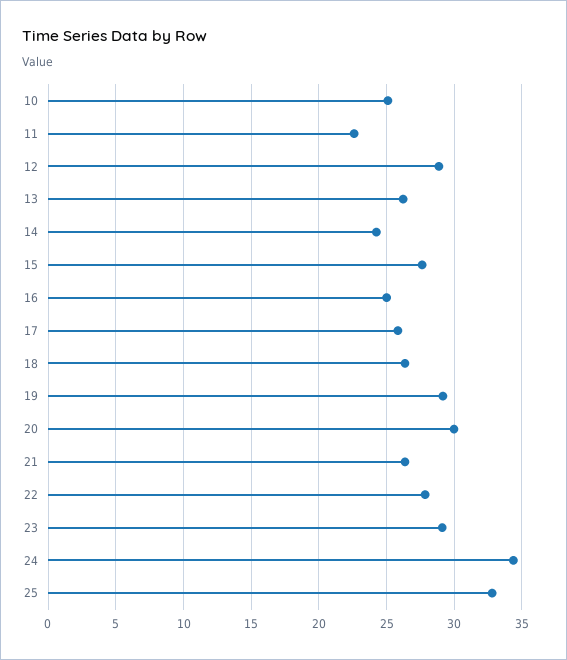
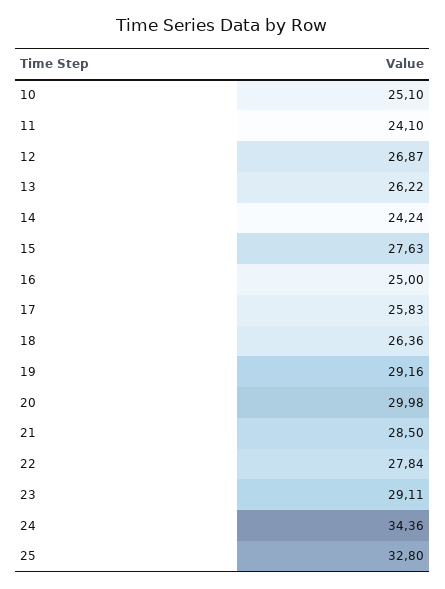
11: 22.5 -> 24.1
12: 29 -> 26.87
21: 26.5 -> 28.5

